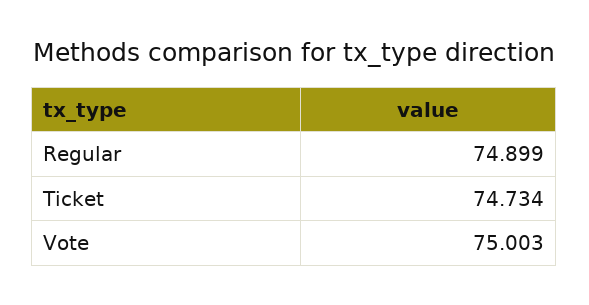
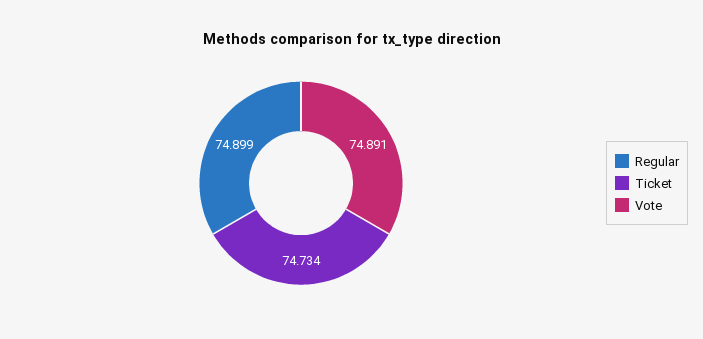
Vote: 75.003 -> 74.891

